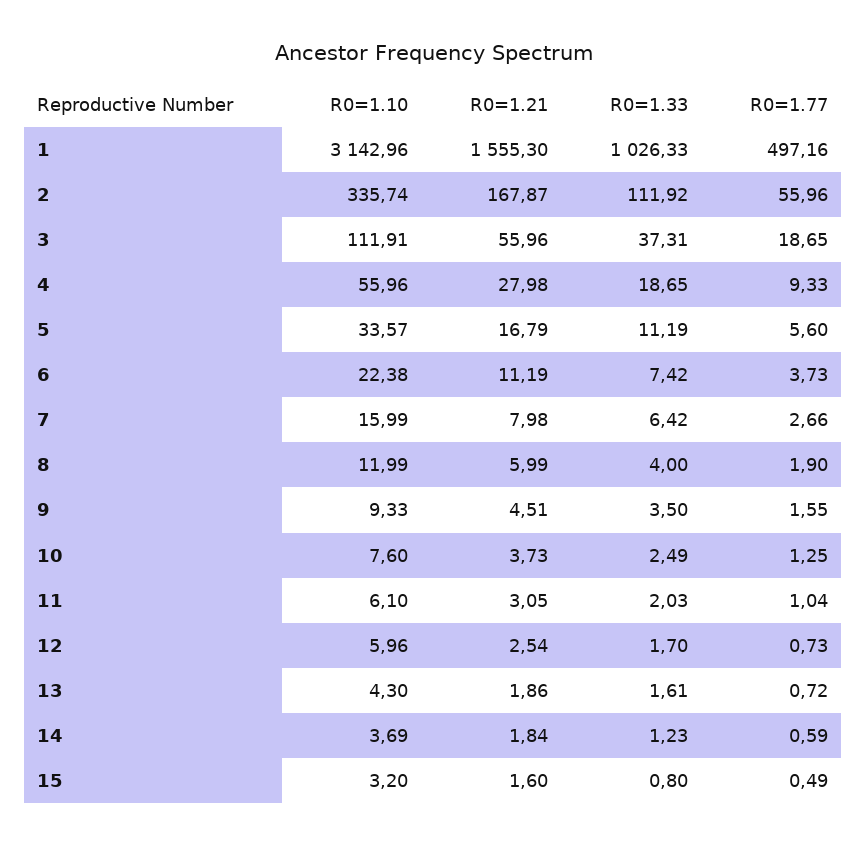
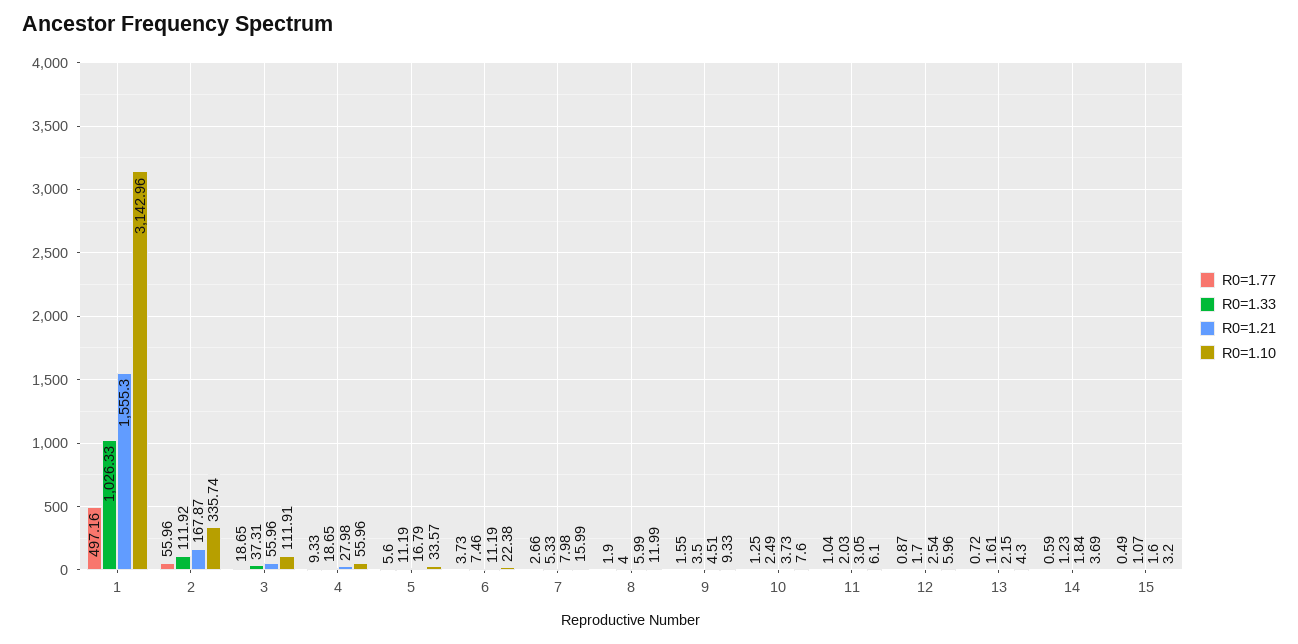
R0=1.33, 6: 7.42 -> 7.46
R0=1.33, 7: 6.42 -> 5.33
R0=1.77, 12: 0.73 -> 0.87
R0=1.21, 13: 1.86 -> 2.15
R0=1.33, 15: 0.8 -> 1.07

